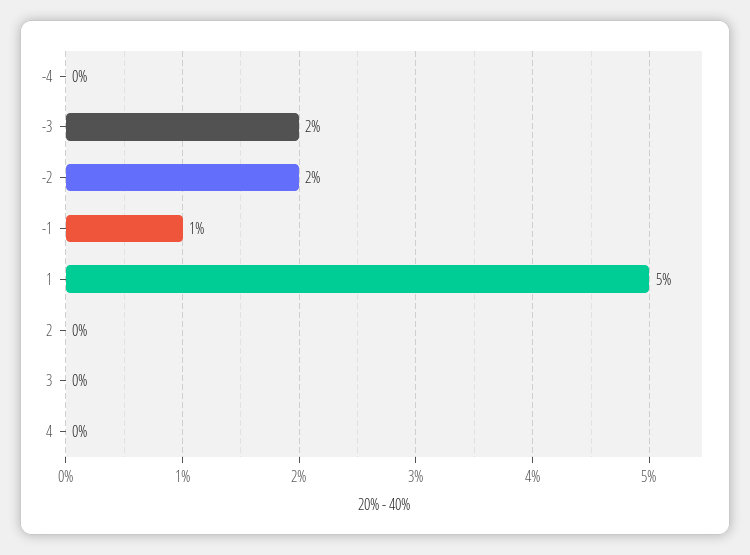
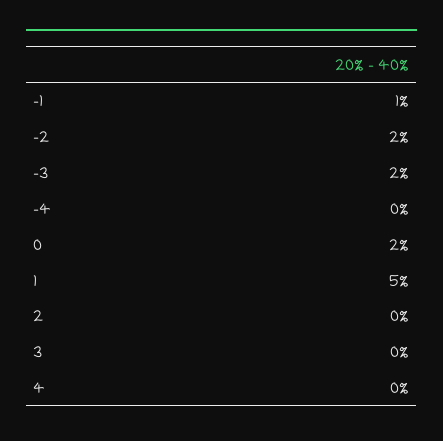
0: none -> 2

